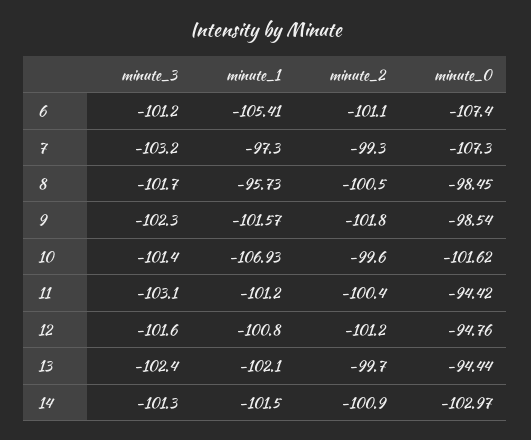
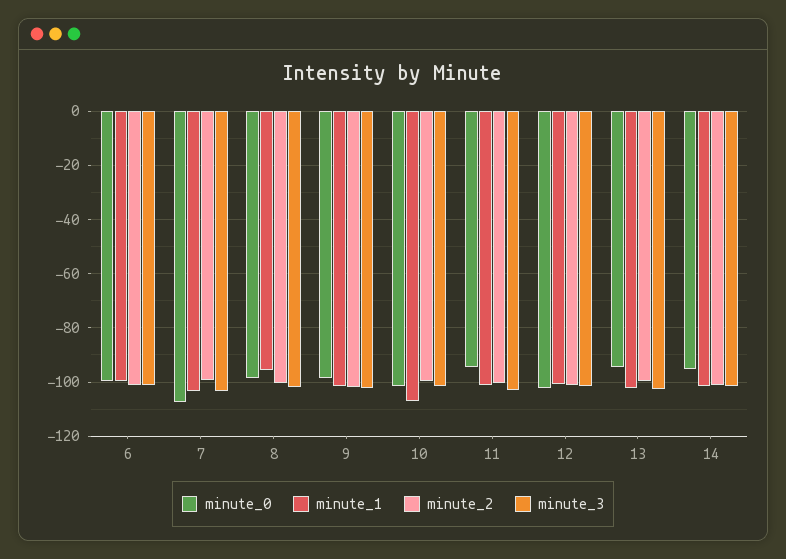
minute_1, 6: -105.41 -> -100
minute_0, 6: -107.4 -> -100
minute_1, 7: -97.3 -> -102.5
minute_0, 12: -94.76 -> -102.5
minute_0, 14: -102.97 -> -95

